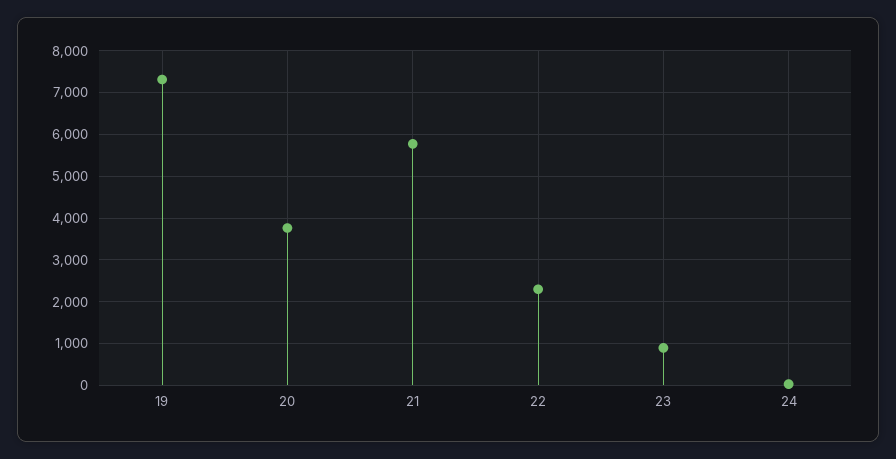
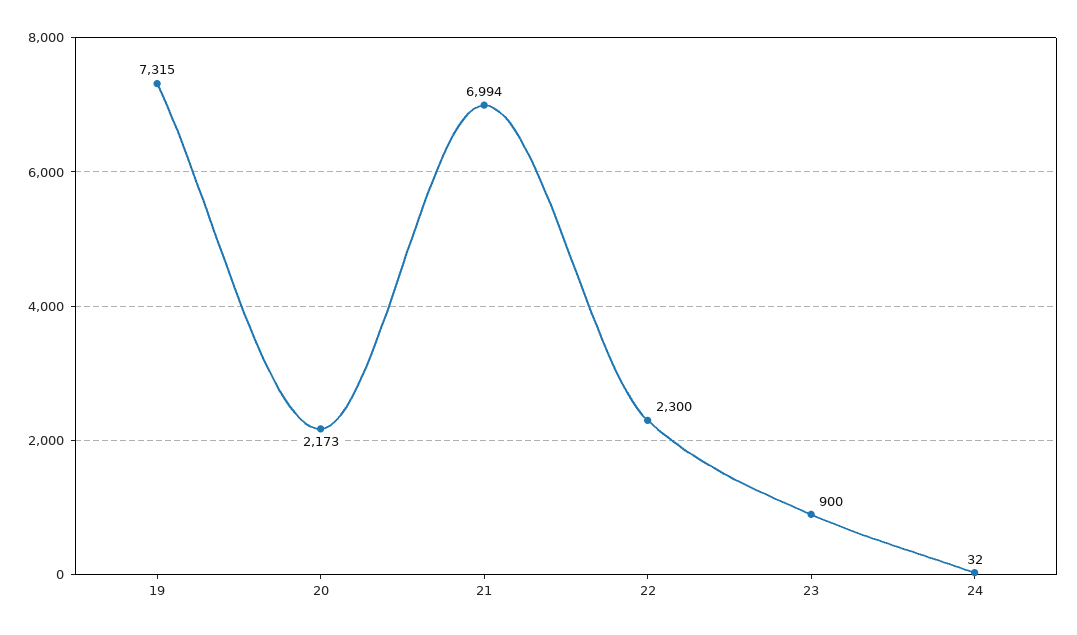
20: 3800 -> 2173
21: 5800 -> 6994

